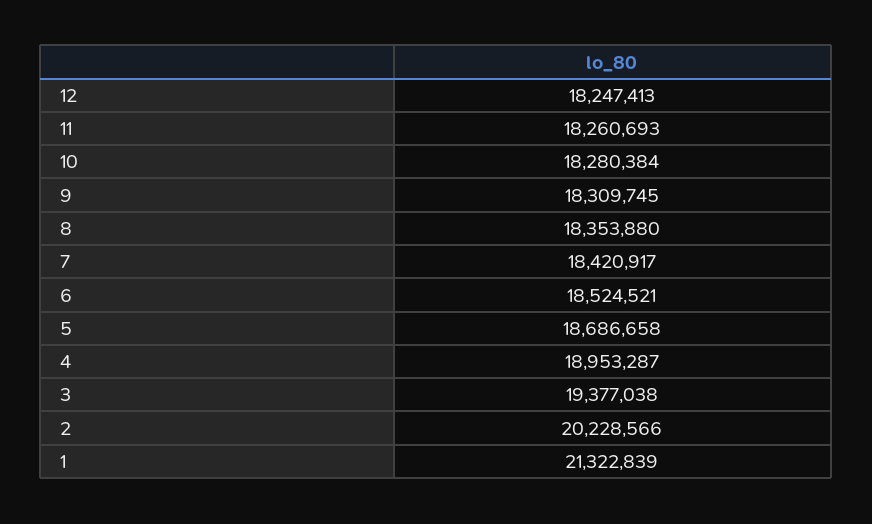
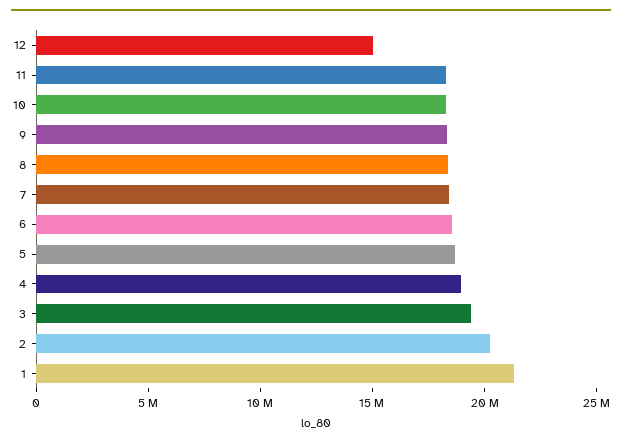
12: 18247413 -> 15000000

